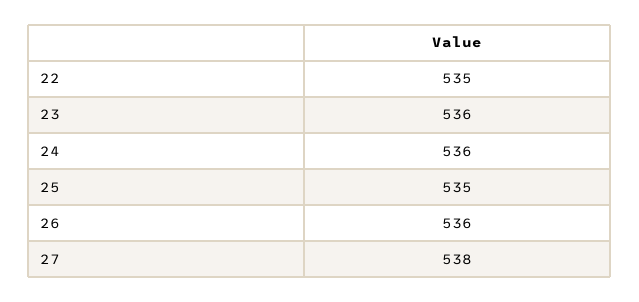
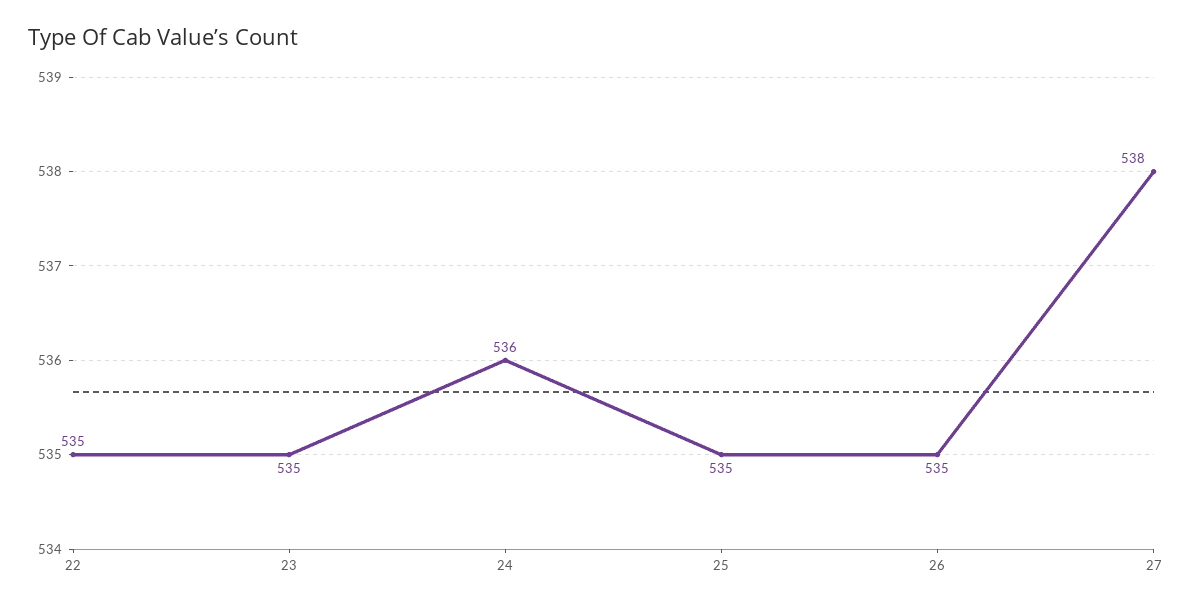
23: 536 -> 535
26: 536 -> 535

